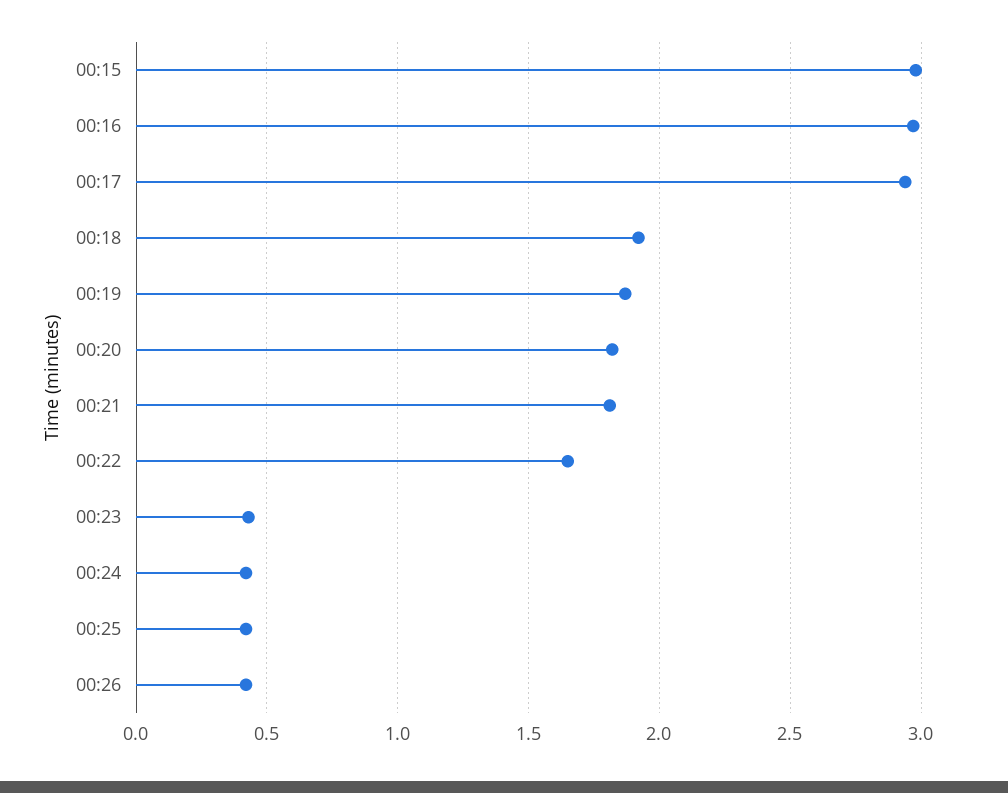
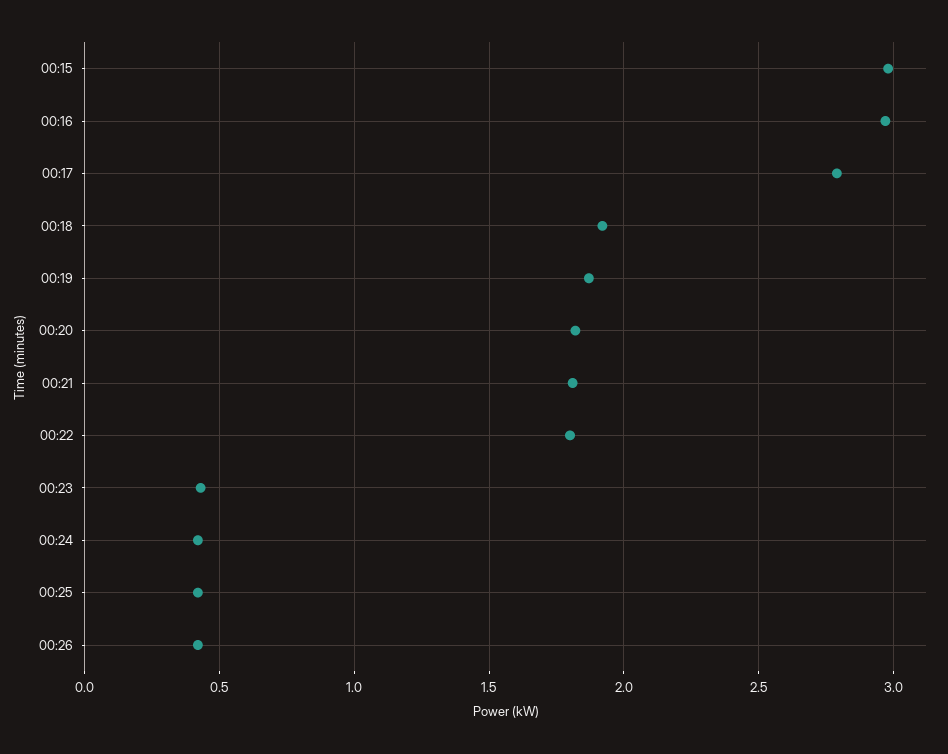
00:17: 2.95 -> 2.8
00:22: 1.65 -> 1.8

